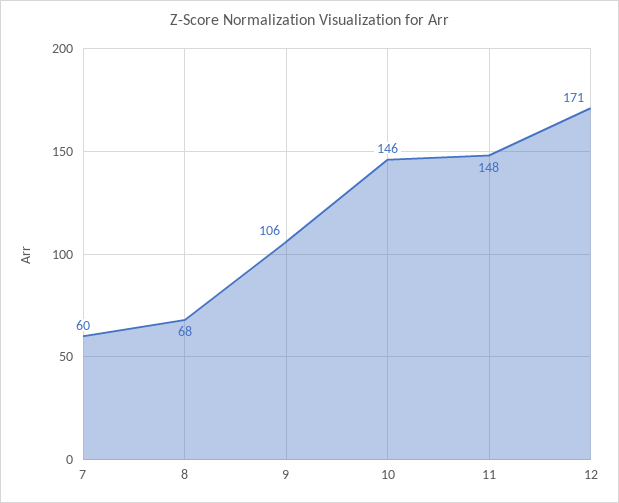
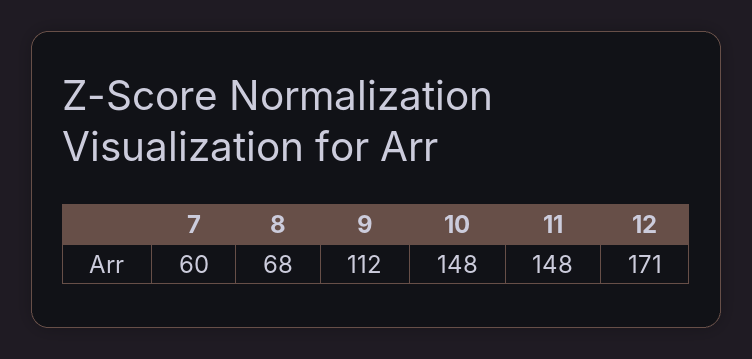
9: 106 -> 112
10: 146 -> 148

